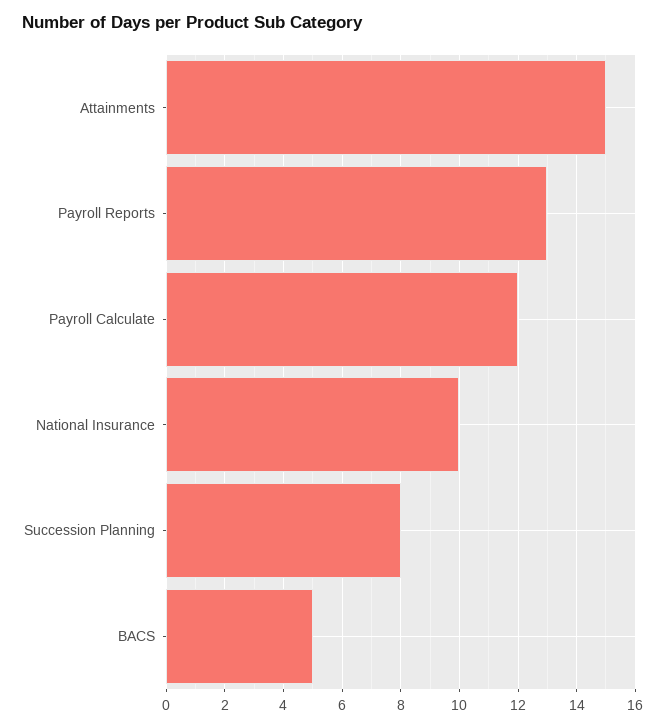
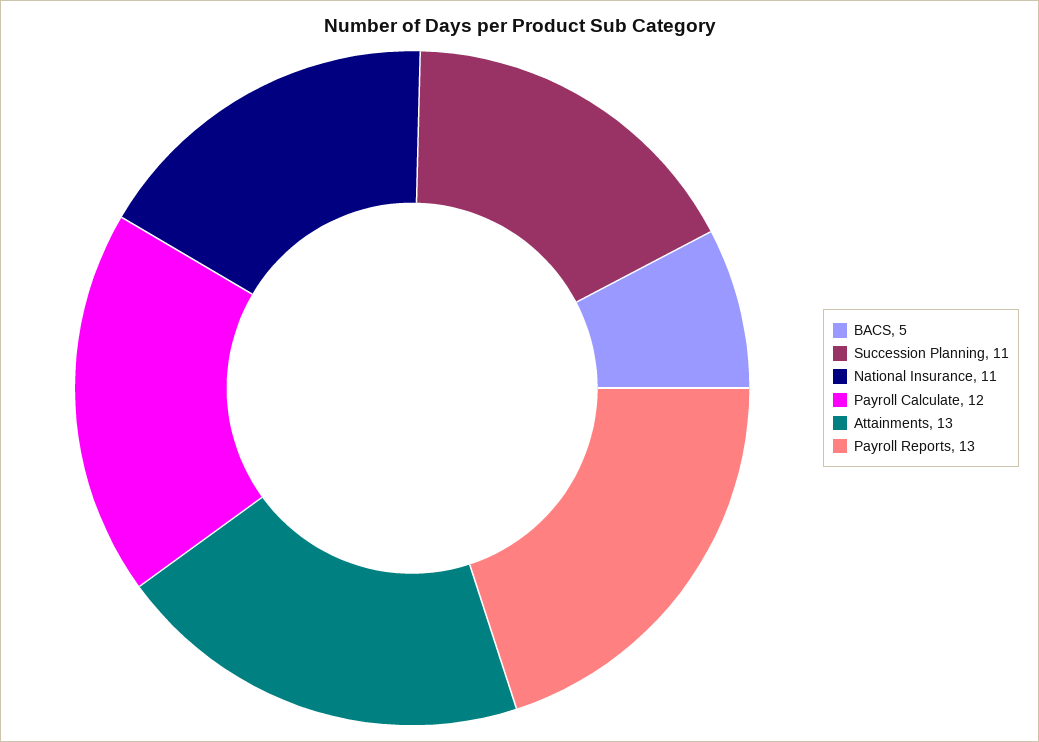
Attainments: 15 -> 13
National Insurance: 10 -> 11
Succession Planning: 8 -> 11

